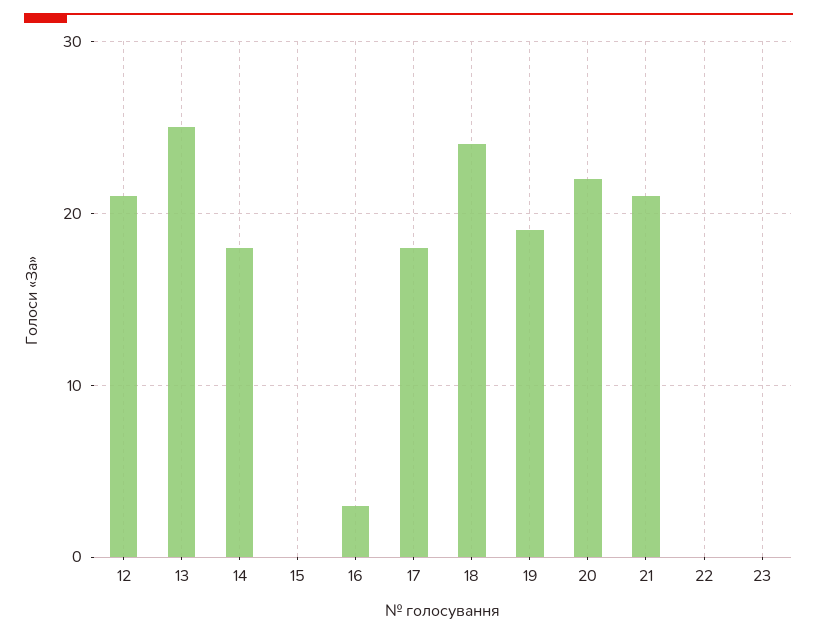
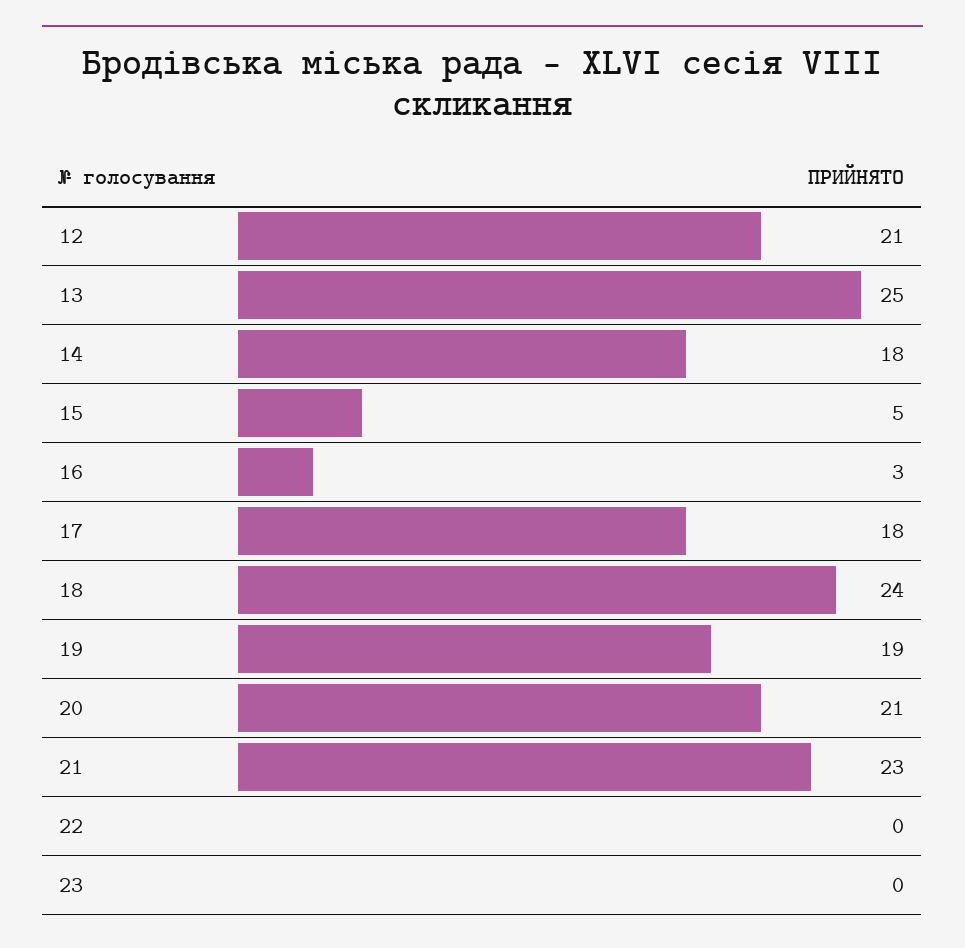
15: 0 -> 5
20: 22 -> 21
21: 21 -> 23

